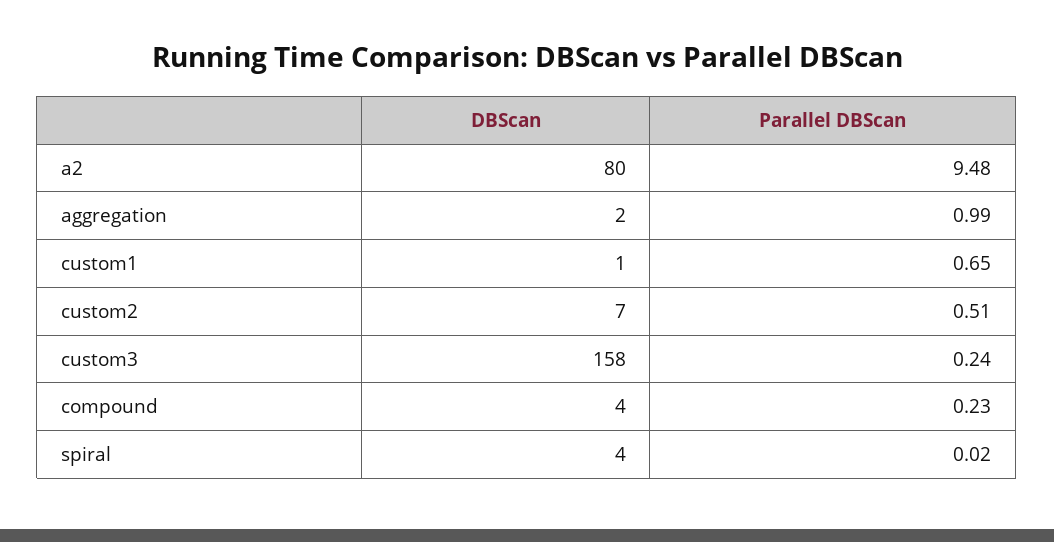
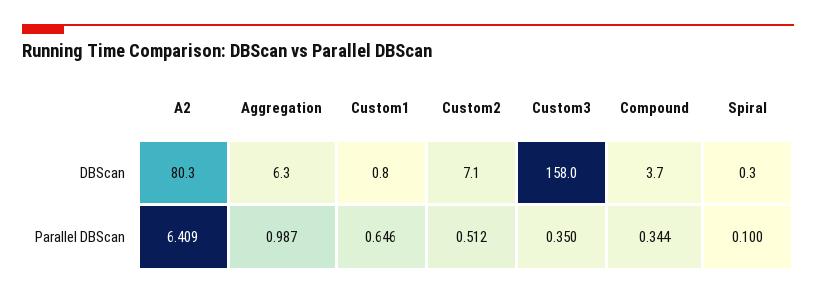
Parallel DBScan, a2: 9.48 -> 6.409
DBScan, aggregation: 2 -> 6.3
Parallel DBScan, custom3: 0.24 -> 0.35
Parallel DBScan, compound: 0.23 -> 0.344
DBScan, spiral: 4 -> 0.3
Parallel DBScan, spiral: 0.02 -> 0.1

